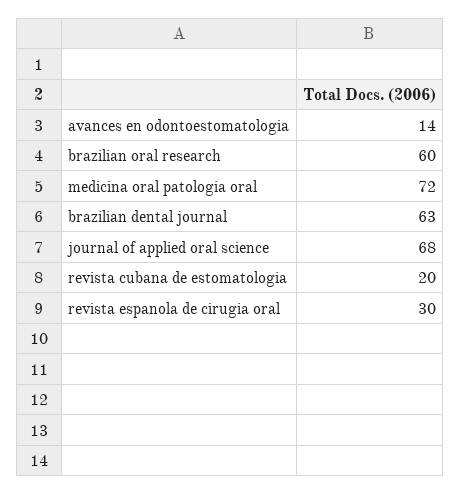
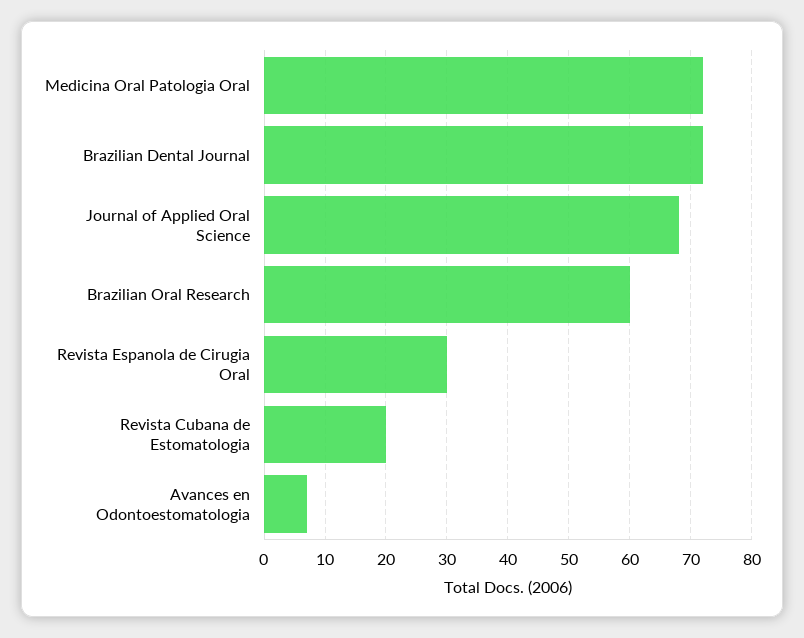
avances en odontoestomatologia: 14 -> 7
brazilian dental journal: 63 -> 72

